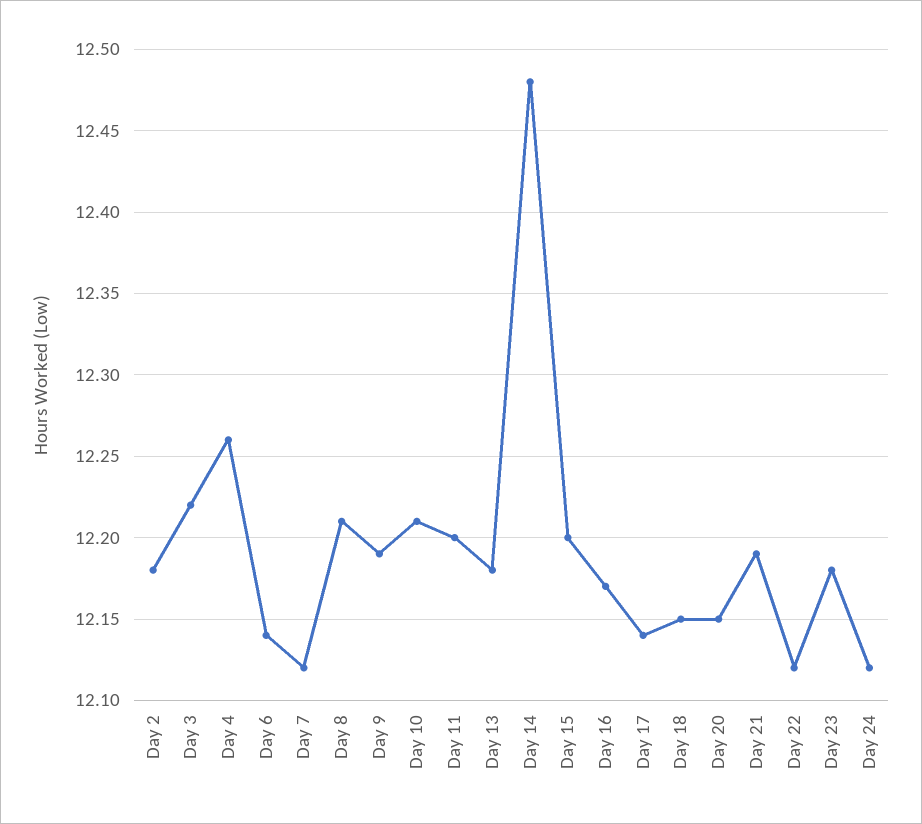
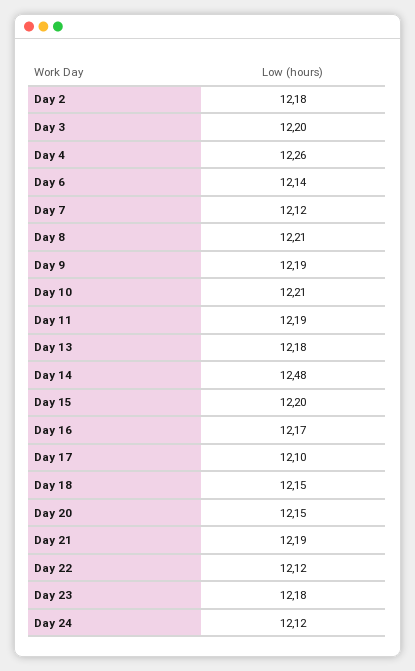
Day 3: 12.22 -> 12.2
Day 11: 12.2 -> 12.19
Day 17: 12.14 -> 12.1

